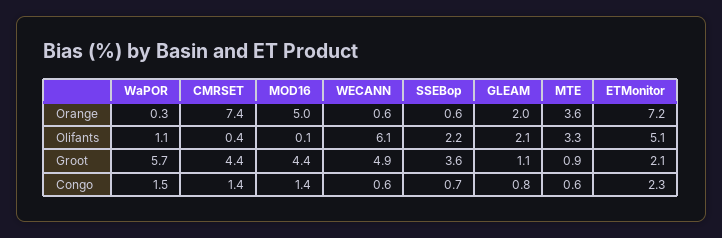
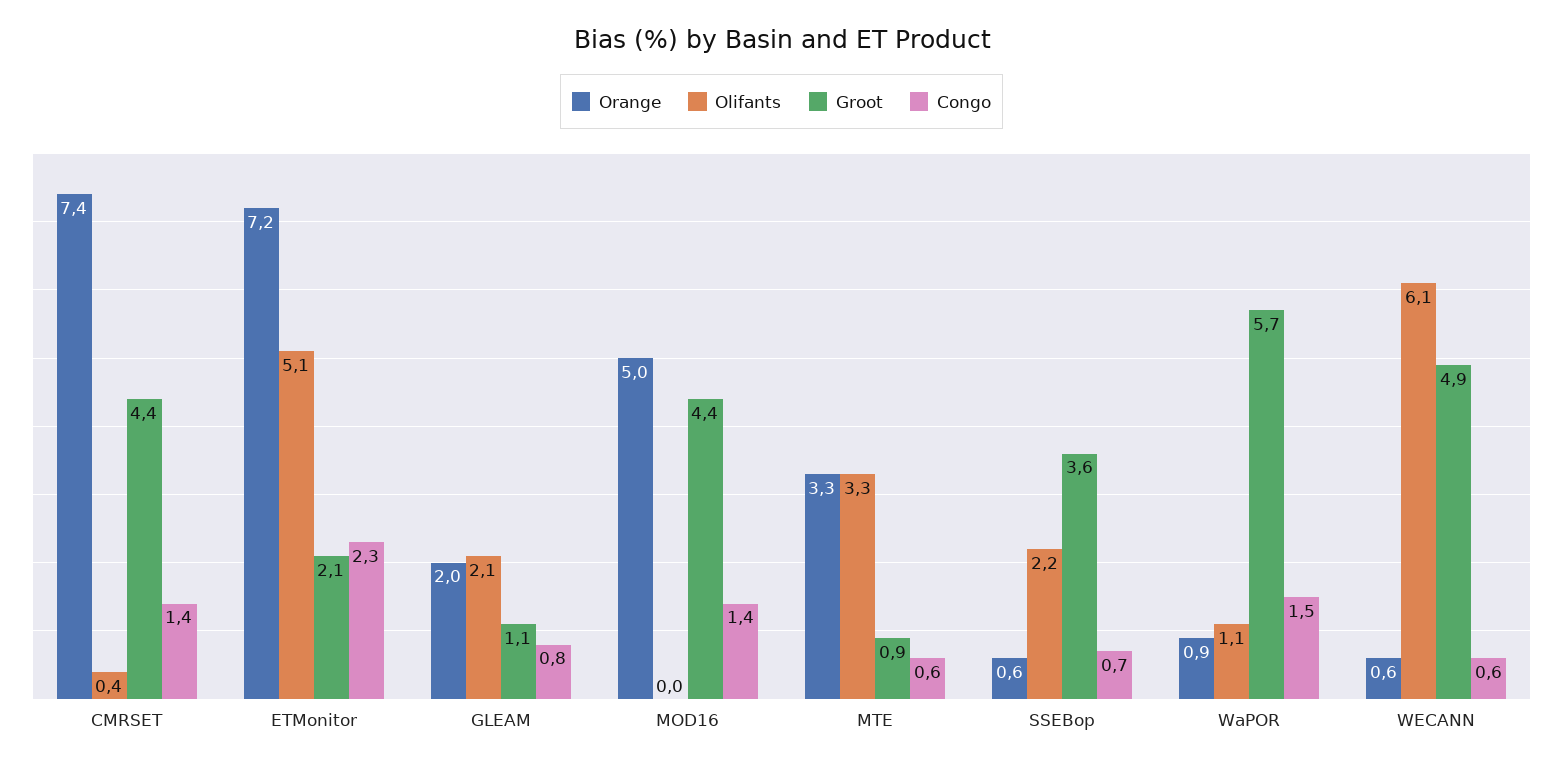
Orange, WaPOR: 0.3 -> 0.9
Orange, MTE: 3.6 -> 3.3
Olifants, MOD16: 0.1 -> 0

